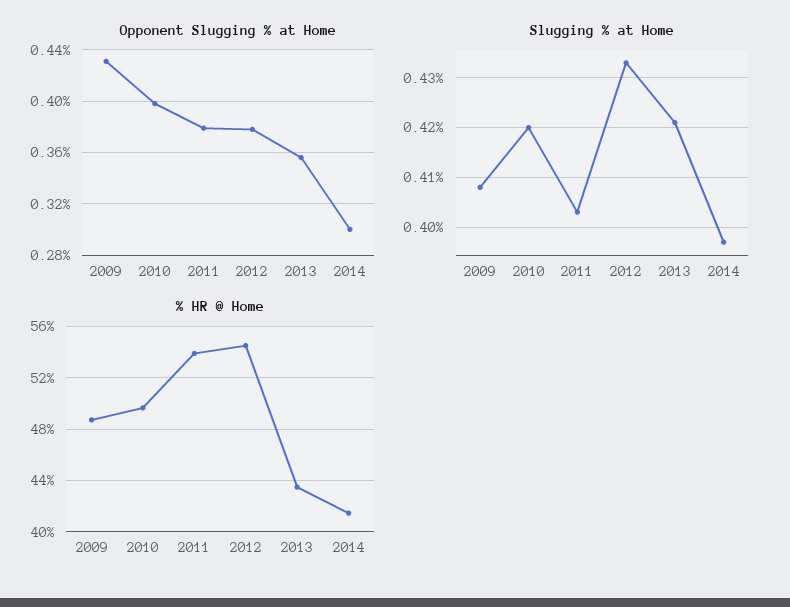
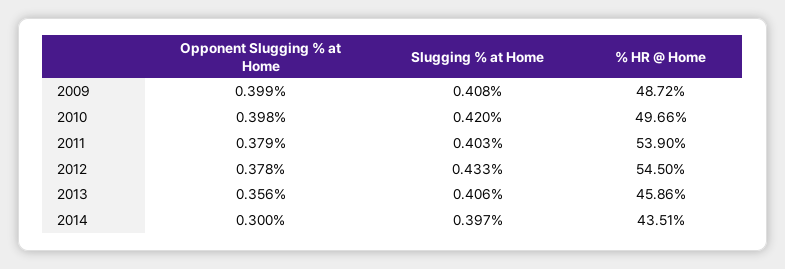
Opponent Slugging % at Home, 2009: 0.43 -> 0.399
Slugging % at Home, 2013: 0.42 -> 0.406
% HR @ Home, 2013: 43.5 -> 45.86
% HR @ Home, 2014: 41.5 -> 43.51

